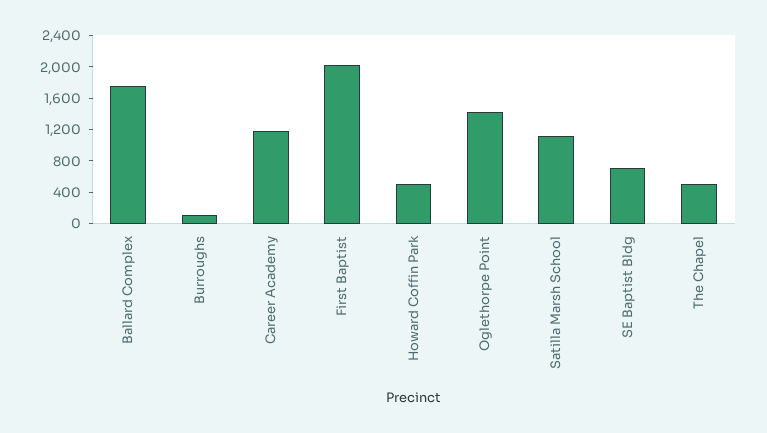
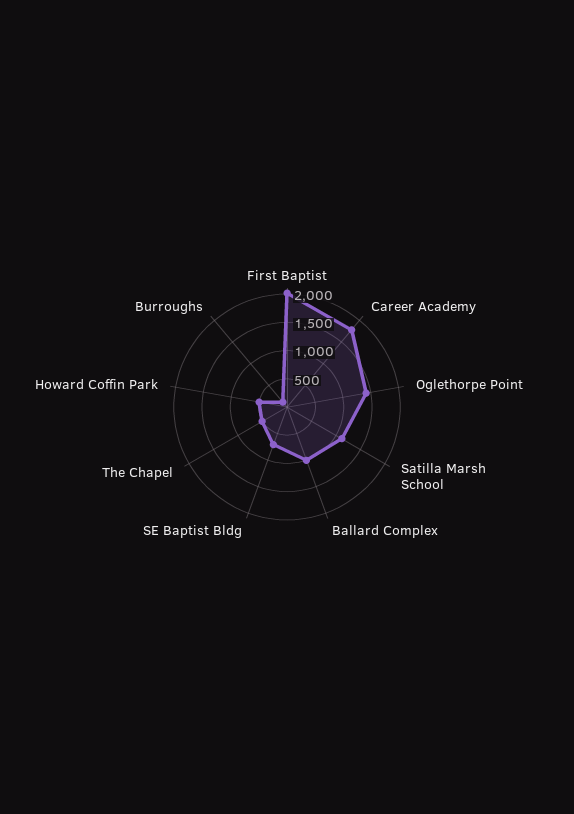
Ballard Complex: 1800 -> 1000
Career Academy: 1200 -> 1750

